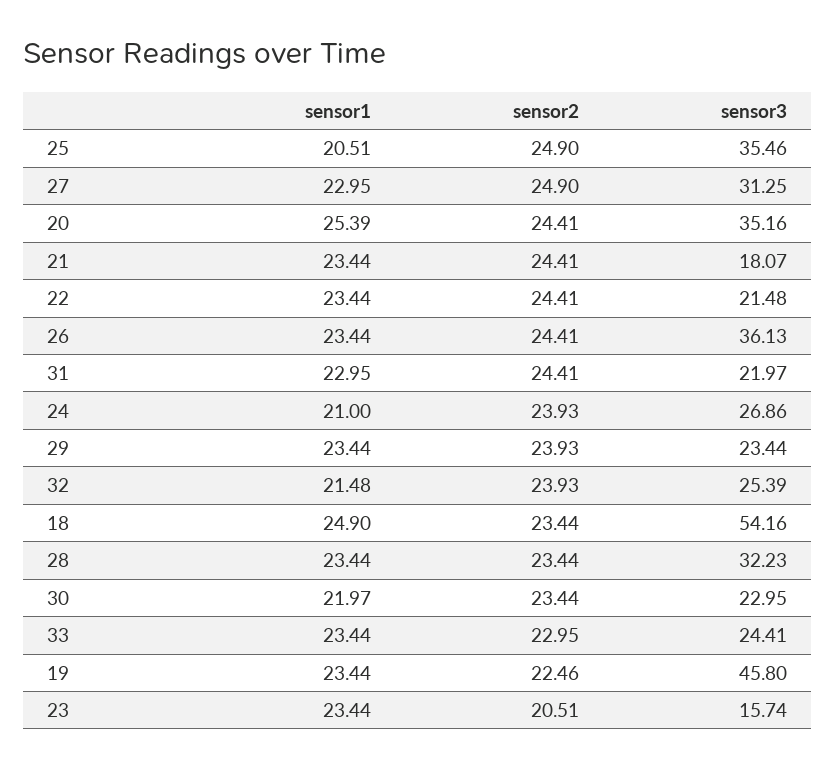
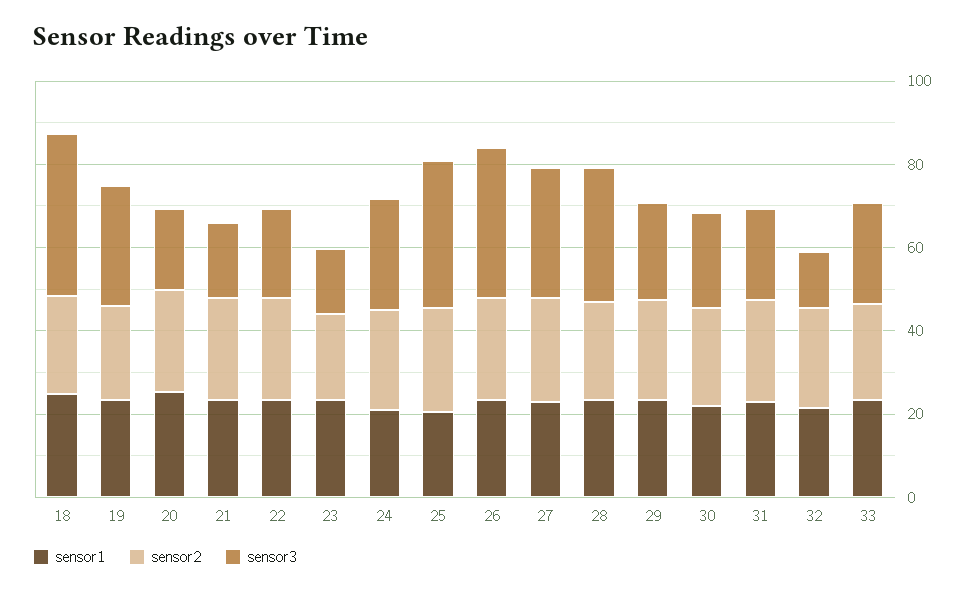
sensor3, 20: 35.16 -> 20
sensor3, 32: 25.39 -> 15
sensor3, 18: 54.16 -> 40
sensor3, 19: 45.8 -> 30

